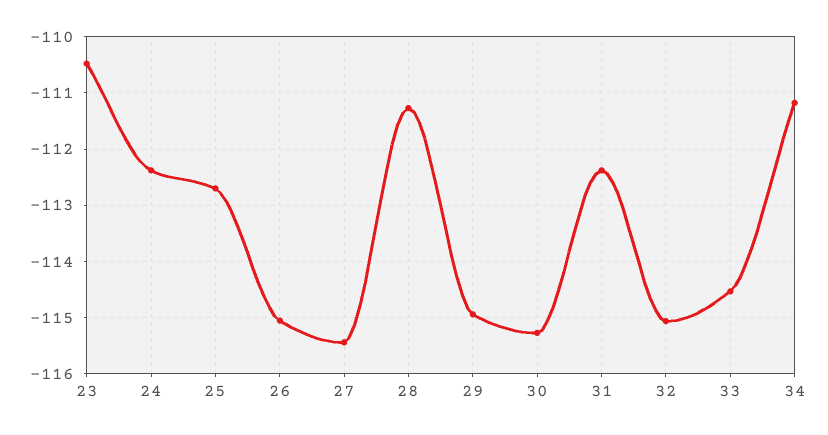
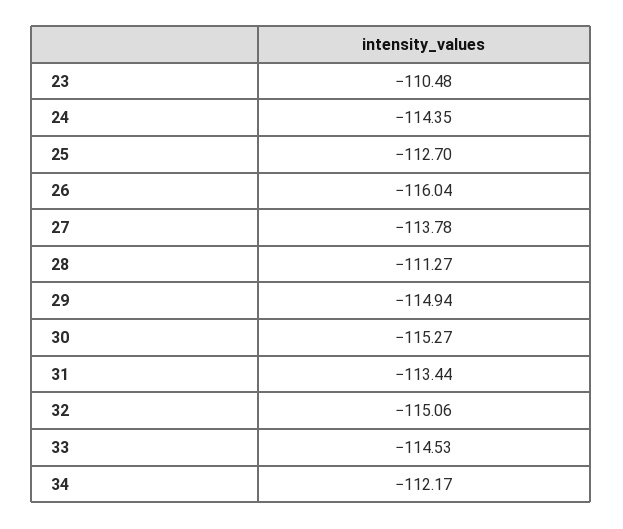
24: -112.4 -> -114.35
26: -115 -> -116.04
27: -115.4 -> -113.78
31: -112.4 -> -113.44
34: -111.2 -> -112.17

